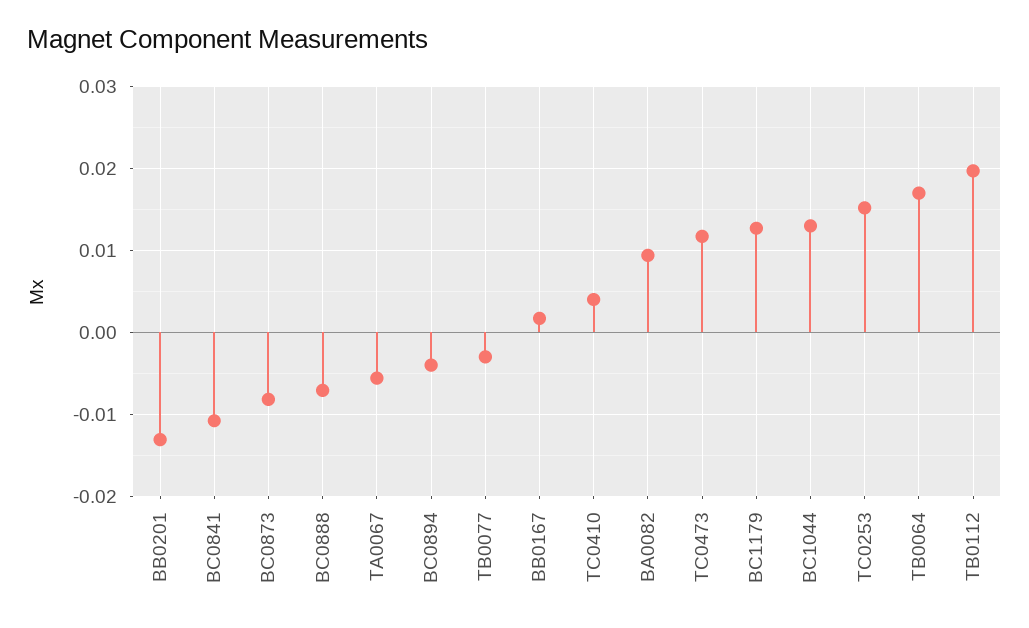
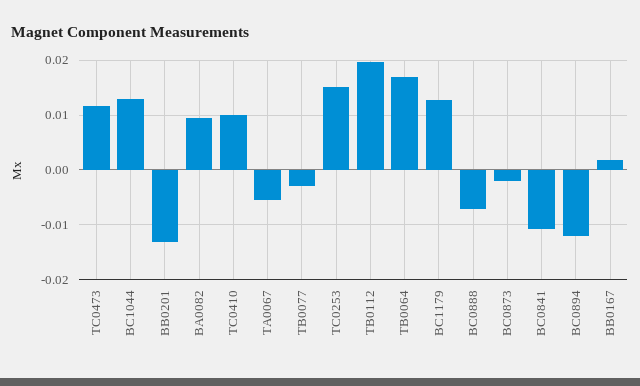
BC0873: -0.008 -> -0.002
BC0894: -0.004 -> -0.012
TC0410: 0.004 -> 0.01

